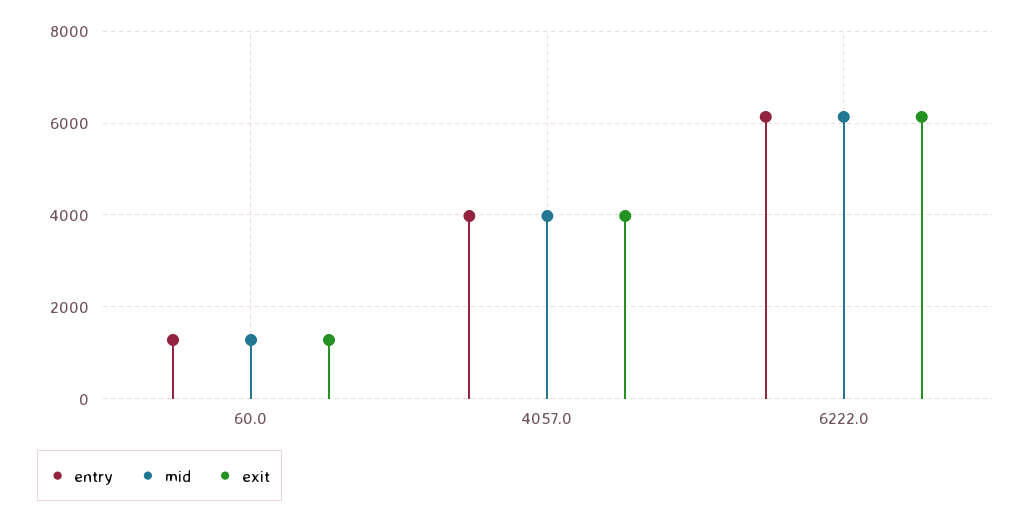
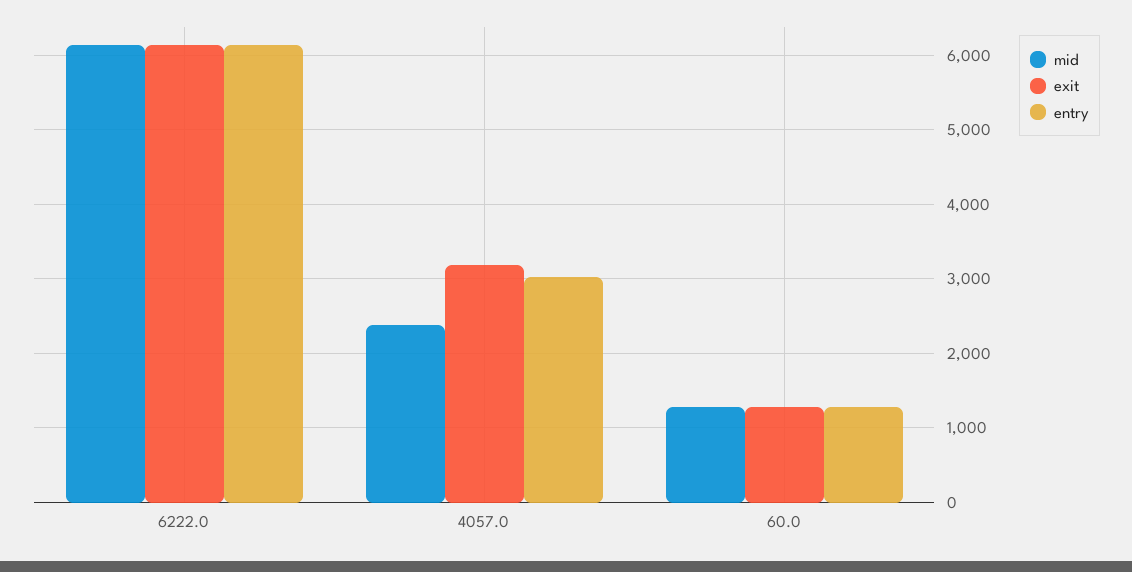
entry, 4057.0: 4000 -> 3000
mid, 4057.0: 4000 -> 2400
exit, 4057.0: 4000 -> 3200

